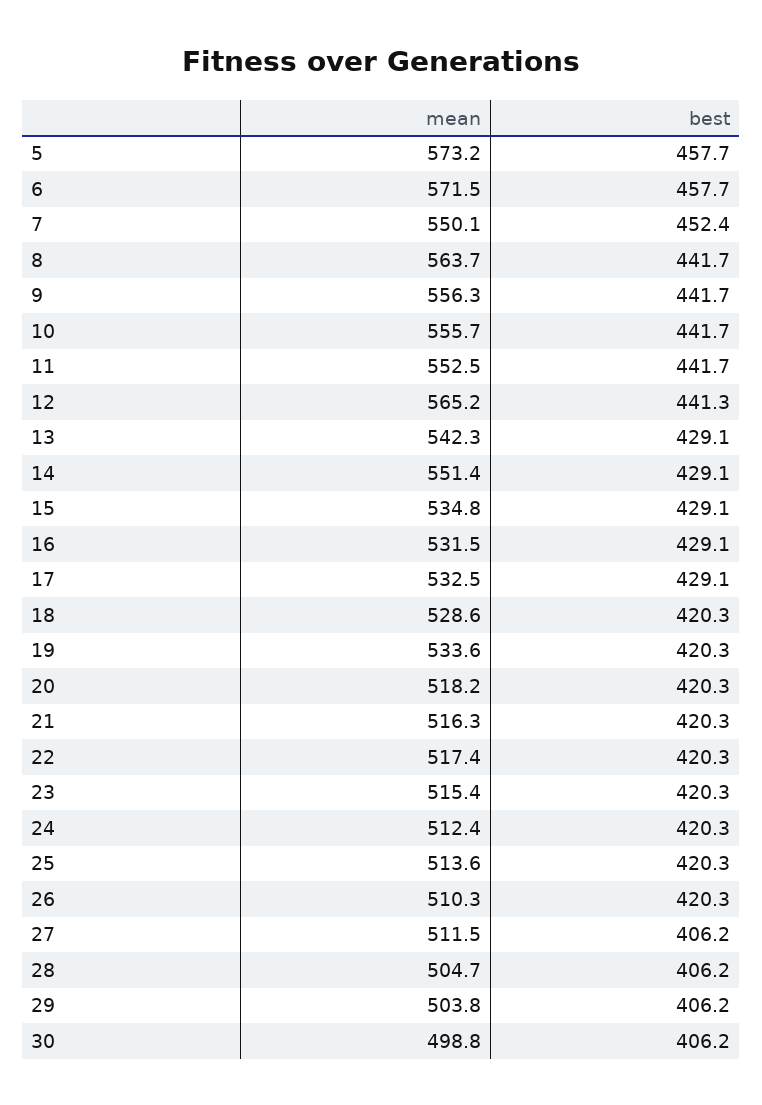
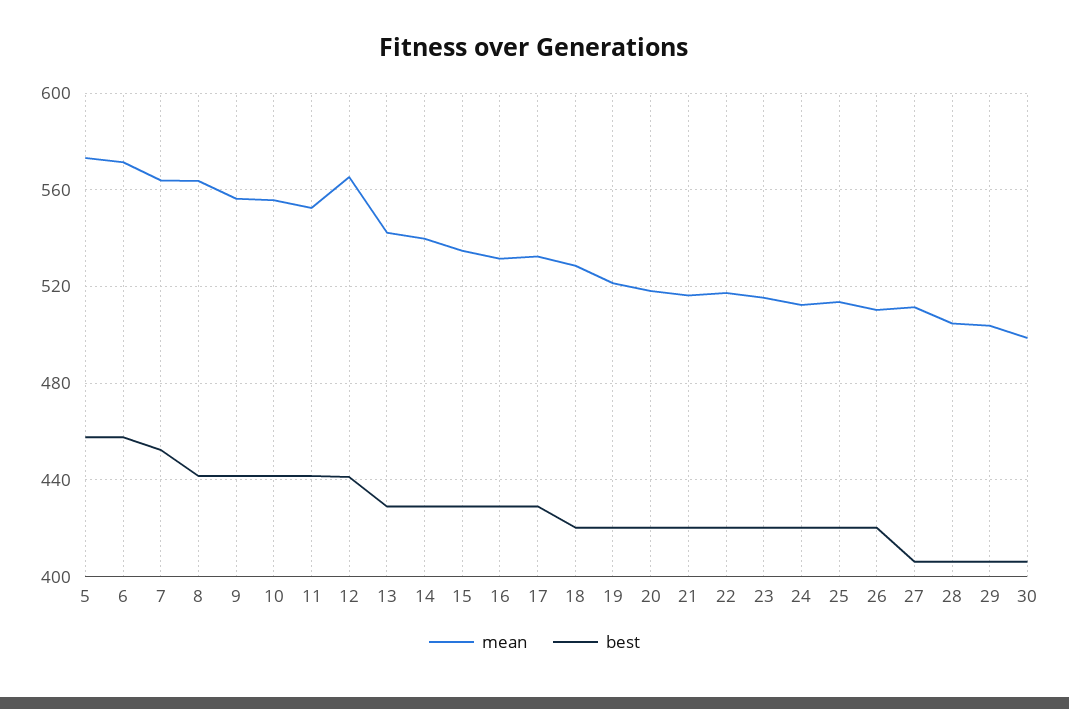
mean, 7: 550.1 -> 565
mean, 14: 551.4 -> 540
mean, 19: 533.6 -> 520

